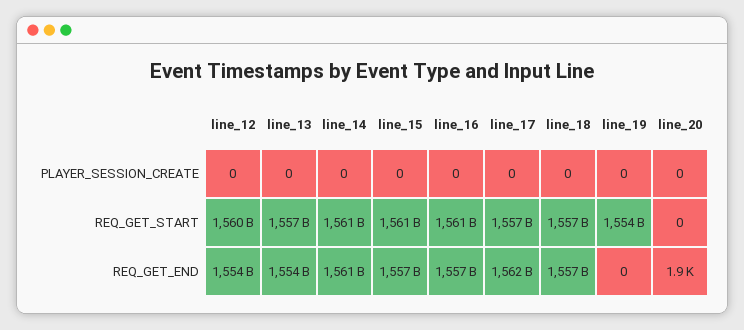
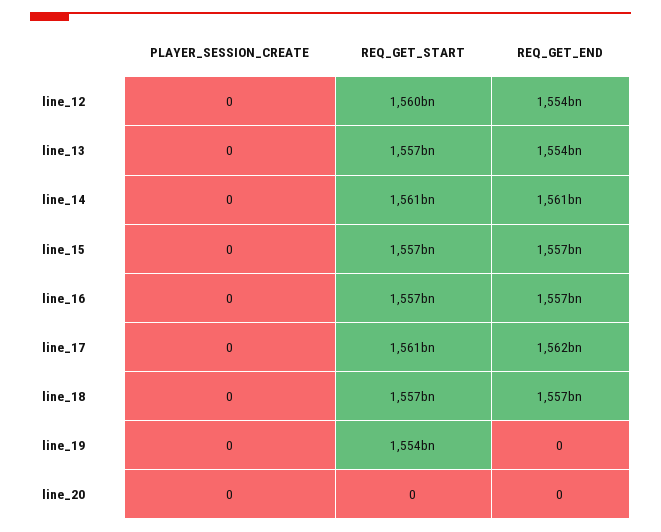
line_15, REQ_GET_START: 1561000000000 -> 1557000000000
line_16, REQ_GET_START: 1561000000000 -> 1557000000000
line_17, REQ_GET_START: 1557000000000 -> 1561000000000
line_20, REQ_GET_END: 1900 -> 0

